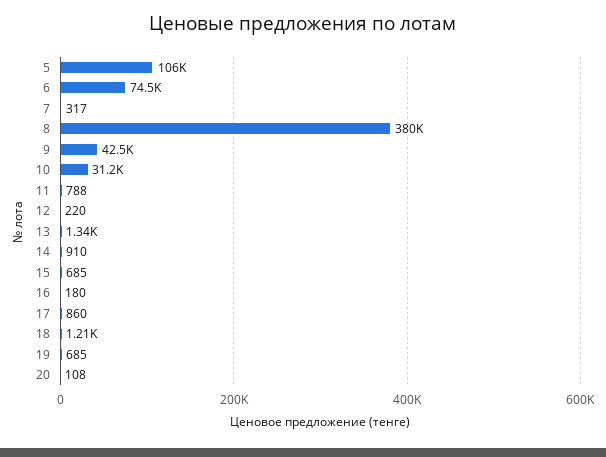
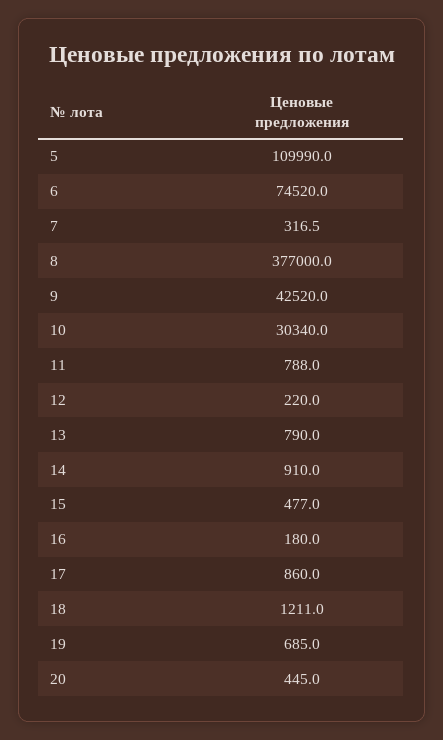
5: 106000 -> 109990
8: 380000 -> 377000
10: 31200 -> 30340
13: 1340 -> 790
15: 685 -> 477
20: 108 -> 445

